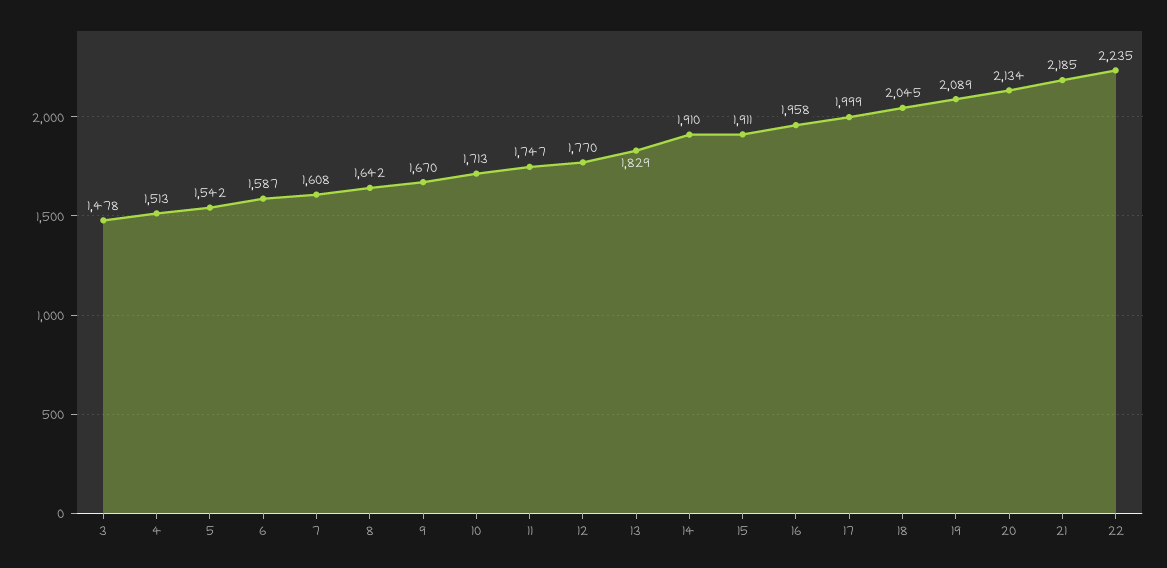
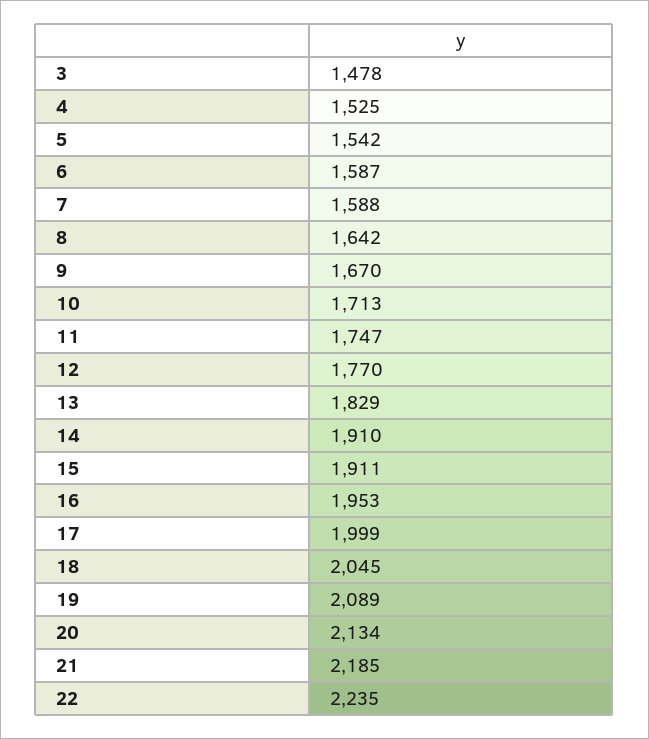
4: 1513 -> 1525
7: 1608 -> 1588
16: 1958 -> 1953

